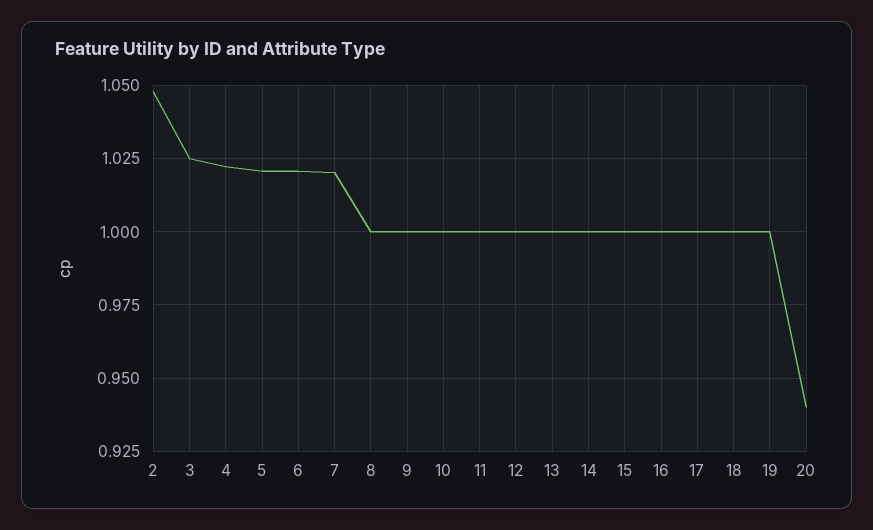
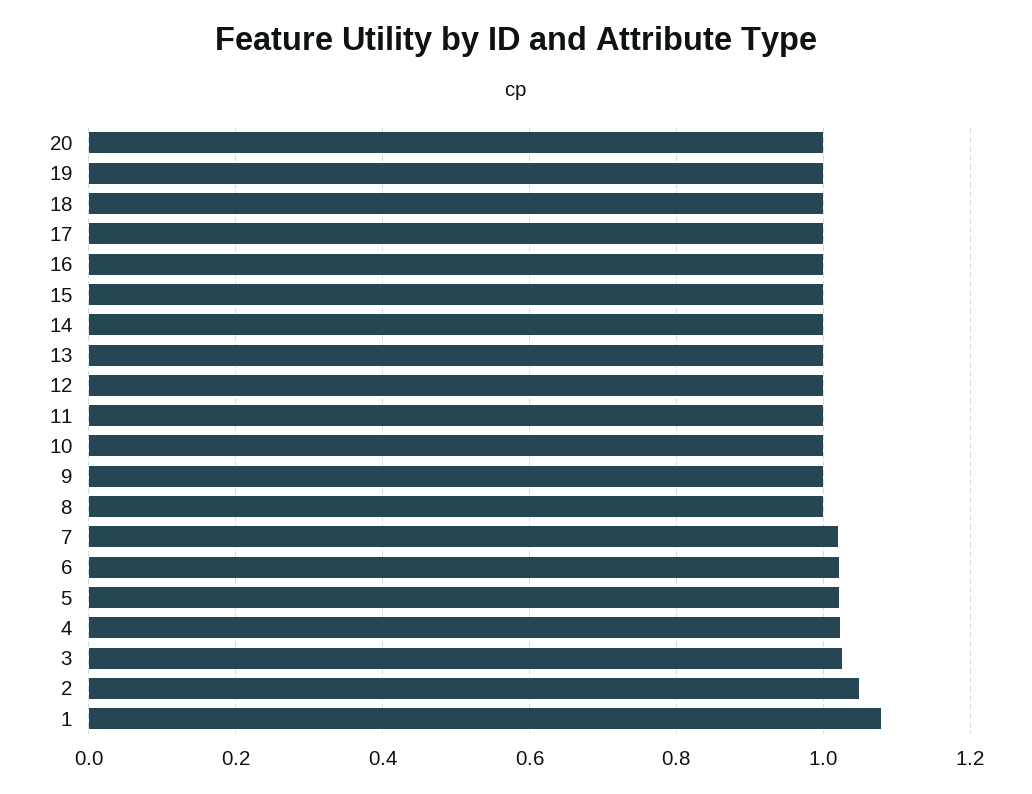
20: 0.94 -> 1
1: none -> 1.08

